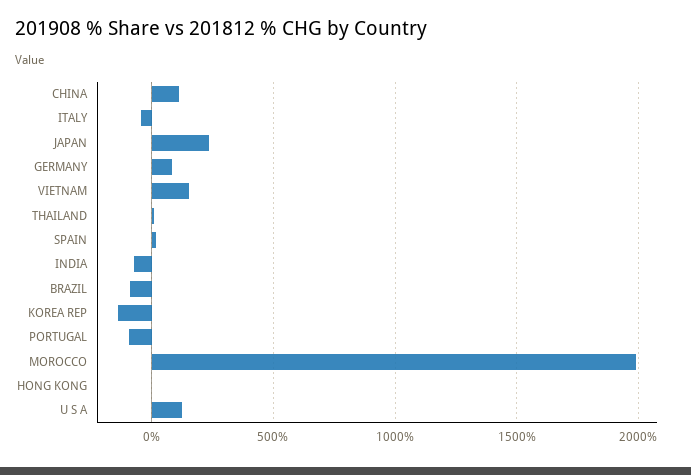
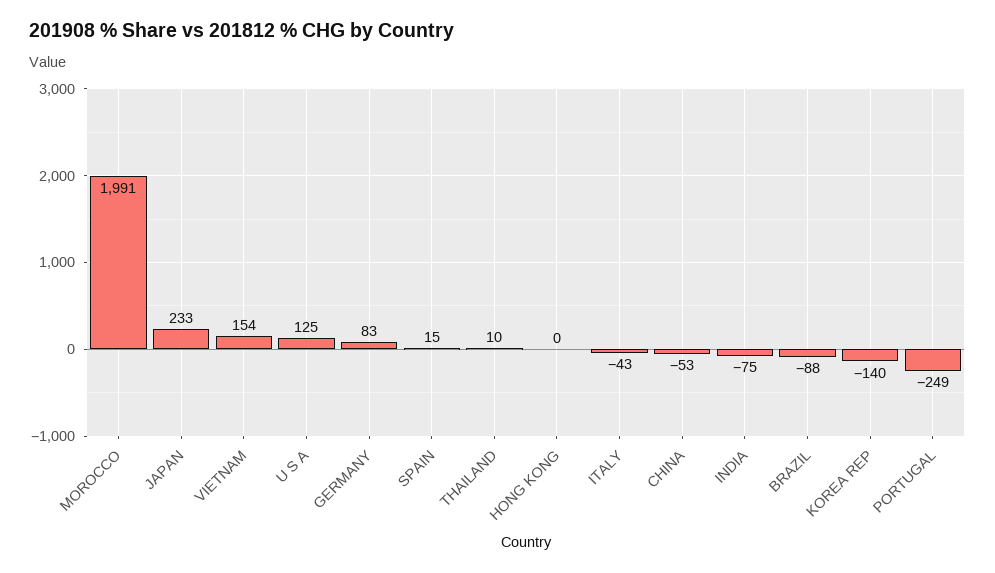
CHINA: 100 -> -53
PORTUGAL: -100 -> -249

